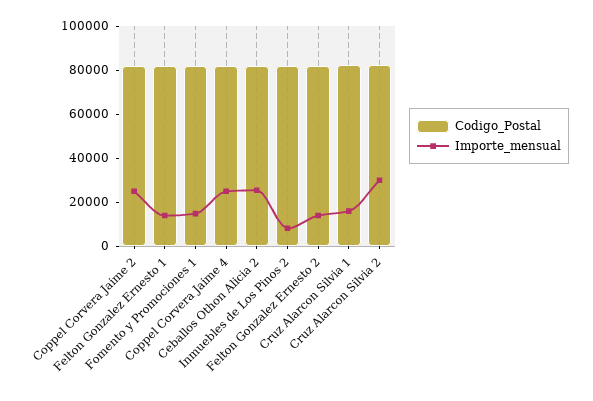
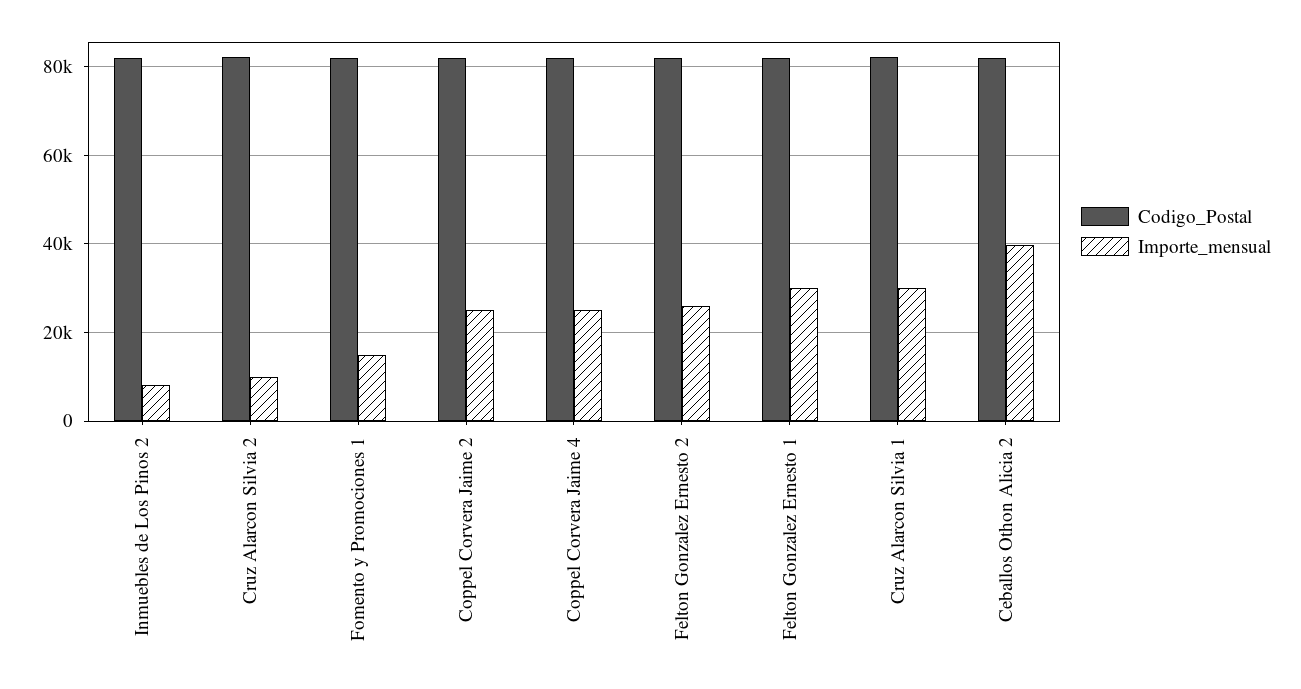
Importe_mensual, Felton Gonzalez Ernesto 1: 15000 -> 30000
Importe_mensual, Ceballos Othon Alicia 2: 25000 -> 40000
Importe_mensual, Felton Gonzalez Ernesto 2: 15000 -> 26000
Importe_mensual, Cruz Alarcon Silvia 1: 15000 -> 30000
Importe_mensual, Cruz Alarcon Silvia 2: 30000 -> 10000

